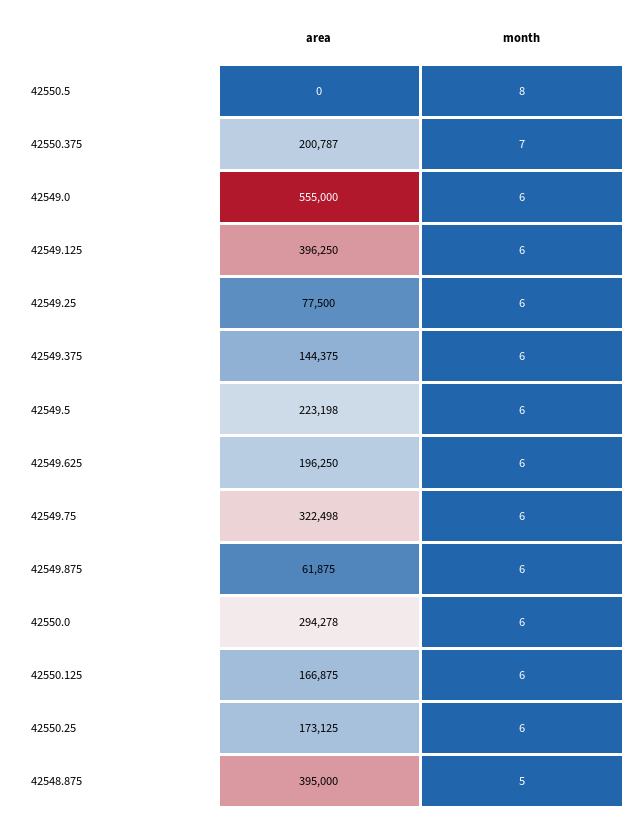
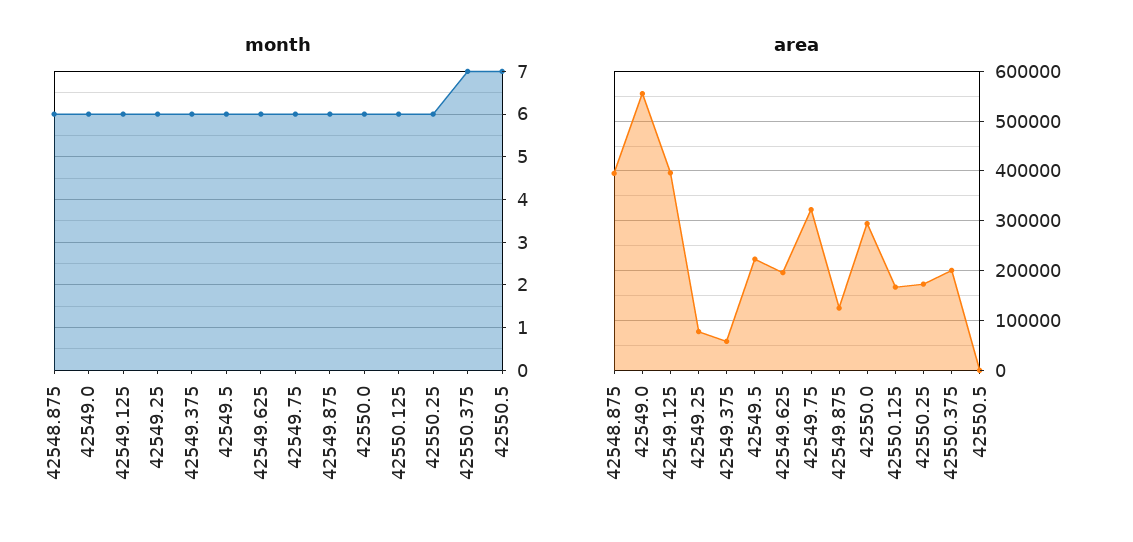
month, 42550.5: 8 -> 7
area, 42549.375: 144375 -> 60000
area, 42549.875: 61875 -> 120000
month, 42548.875: 5 -> 6

